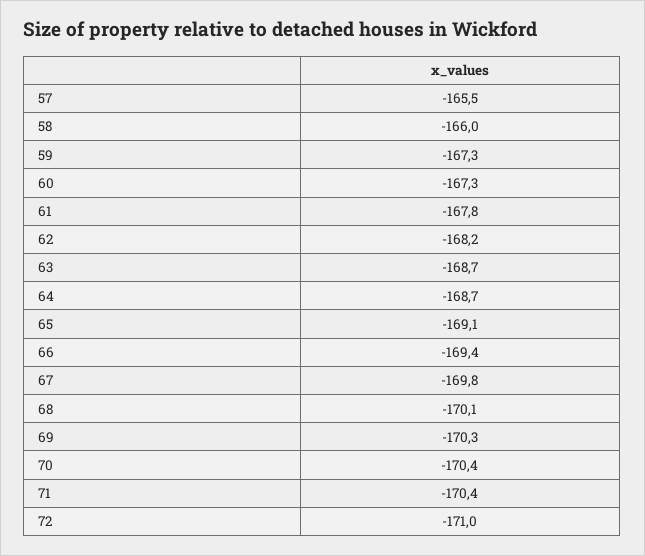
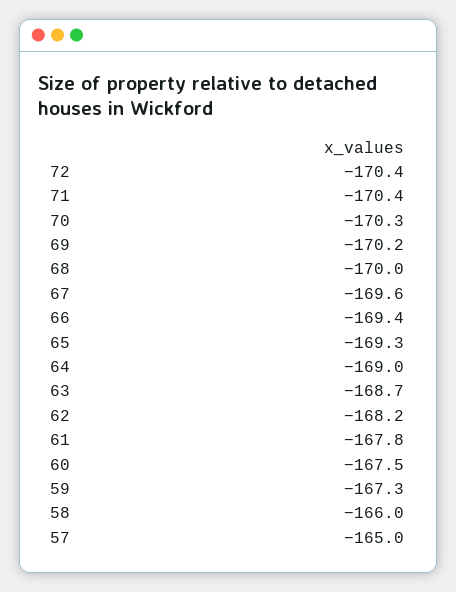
57: -165.5 -> -165
60: -167.3 -> -167.5
64: -168.7 -> -169
65: -169.1 -> -169.3
67: -169.8 -> -169.6
68: -170.1 -> -170
69: -170.3 -> -170.2
70: -170.4 -> -170.3
72: -171 -> -170.4

